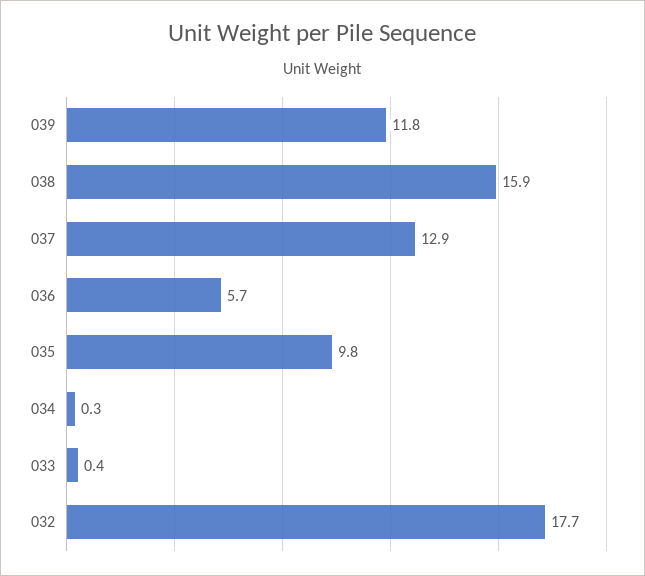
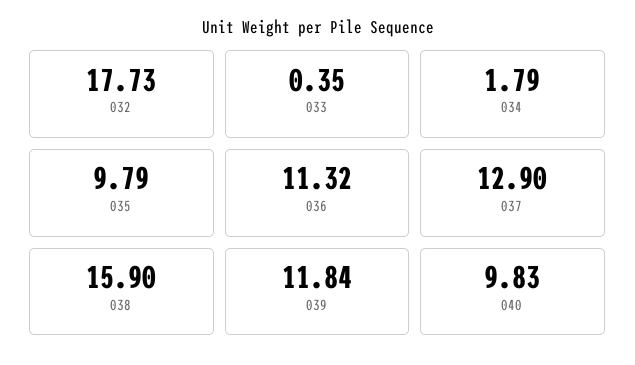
036: 5.7 -> 11.32
034: 0.3 -> 1.79
040: none -> 9.83

